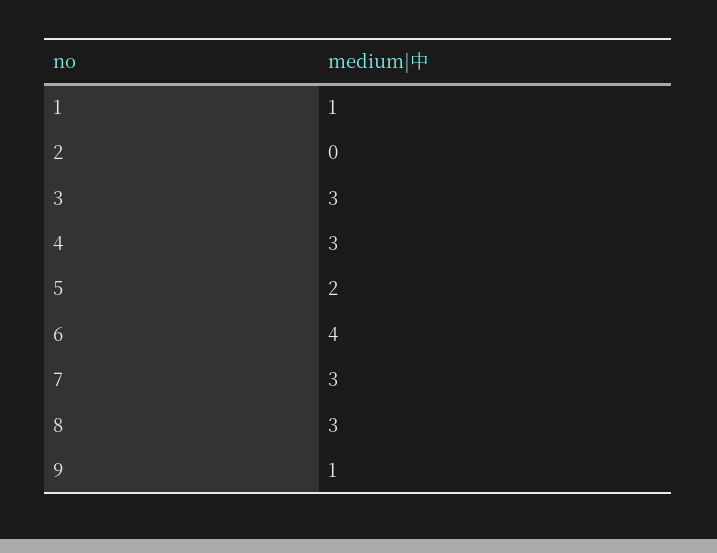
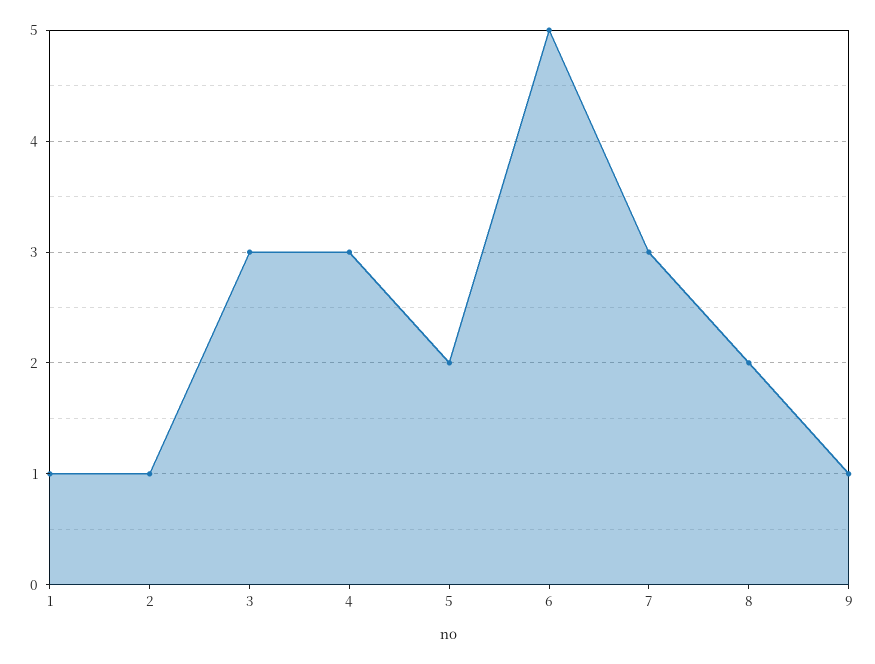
2: 0 -> 1
6: 4 -> 5
8: 3 -> 2

